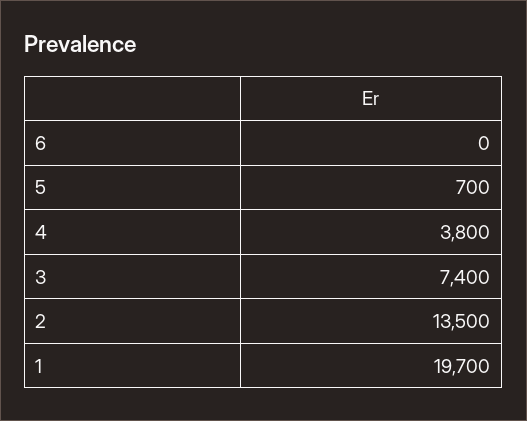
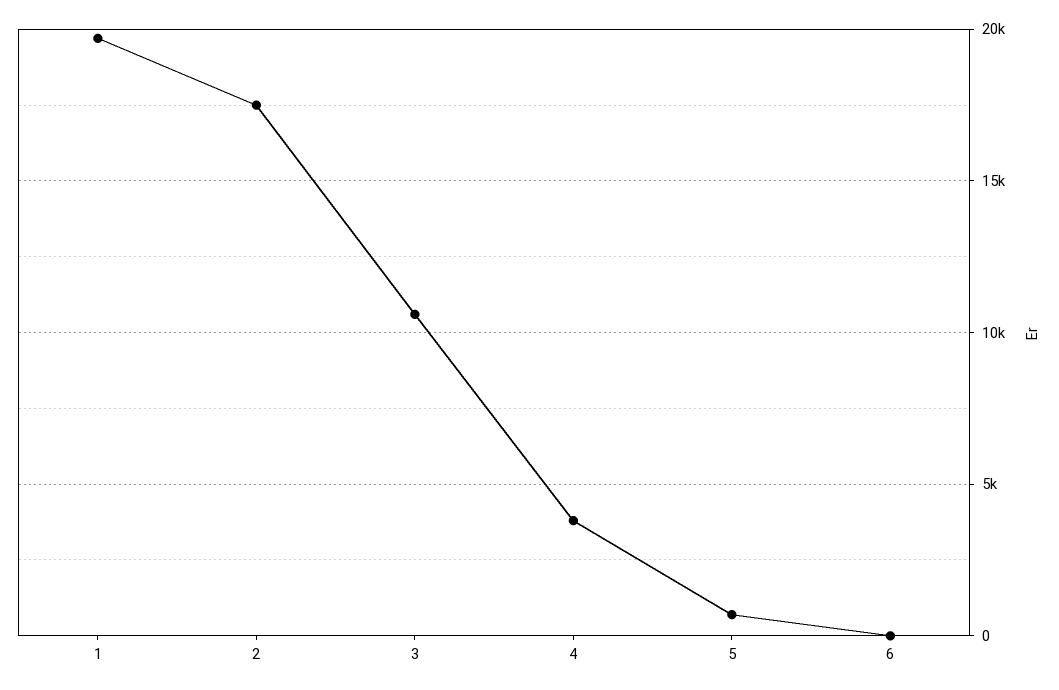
3: 7400 -> 10500
2: 13500 -> 17500

